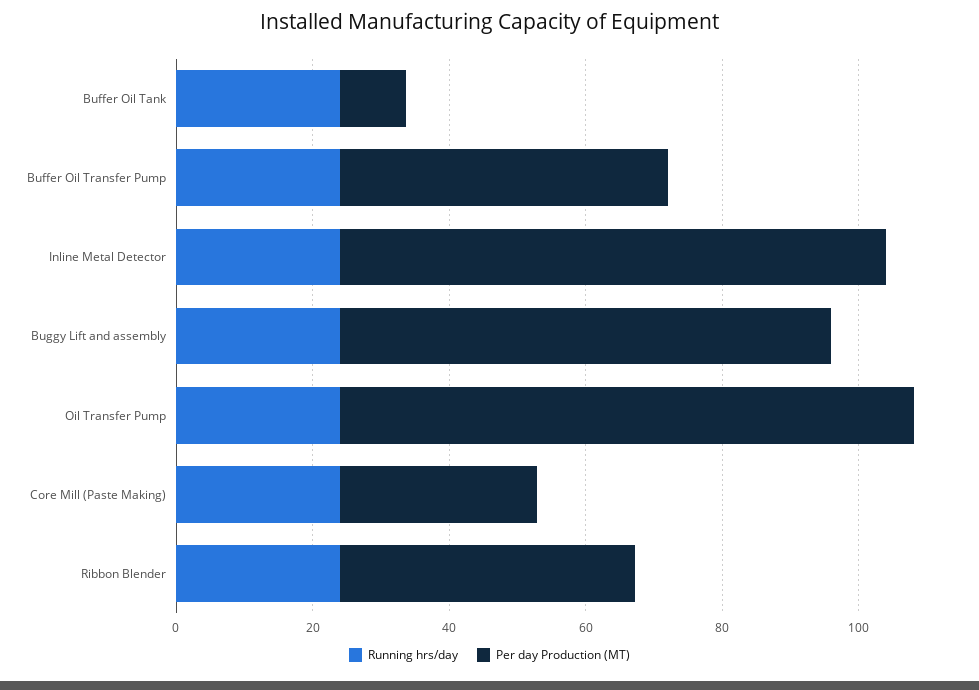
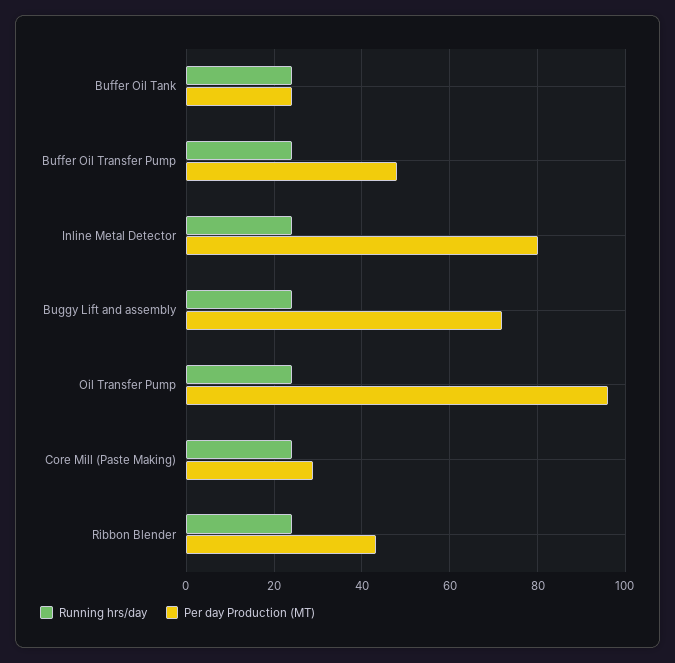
Per day Production (MT), Buffer Oil Tank: 10 -> 24
Per day Production (MT), Oil Transfer Pump: 85 -> 96

